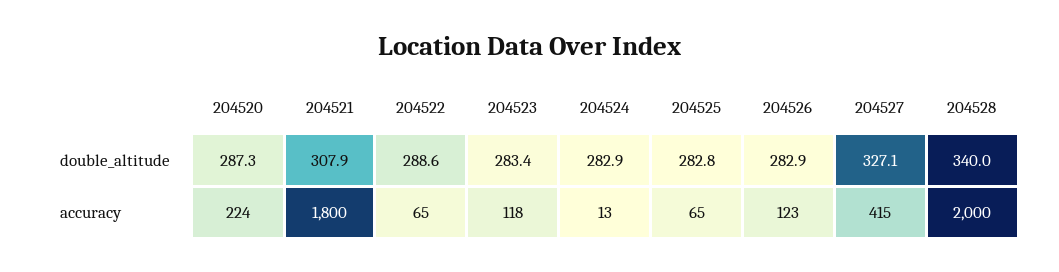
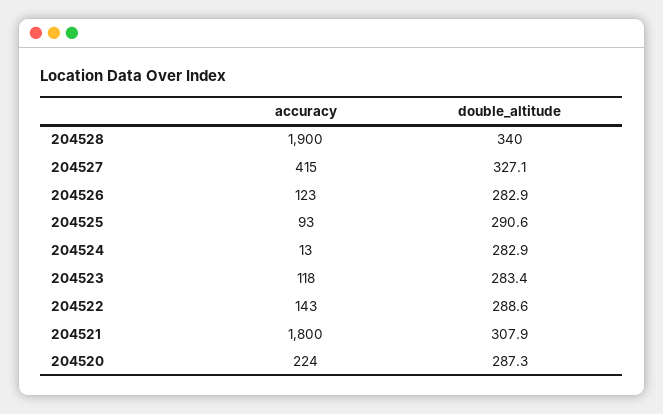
204525, double_altitude: 282.8 -> 290.6
204522, accuracy: 65 -> 143
204525, accuracy: 65 -> 93
204528, accuracy: 2000 -> 1900

